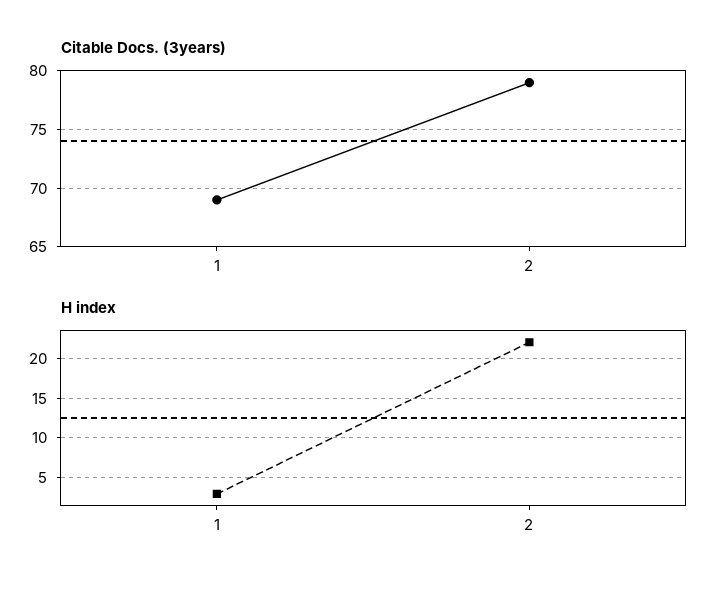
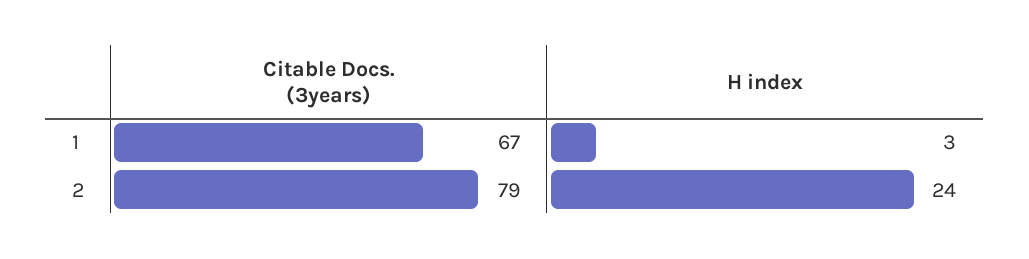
Citable Docs. (3years), 1: 69 -> 67
H index, 2: 22 -> 24

